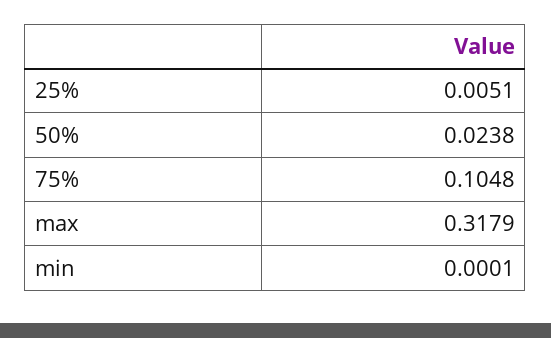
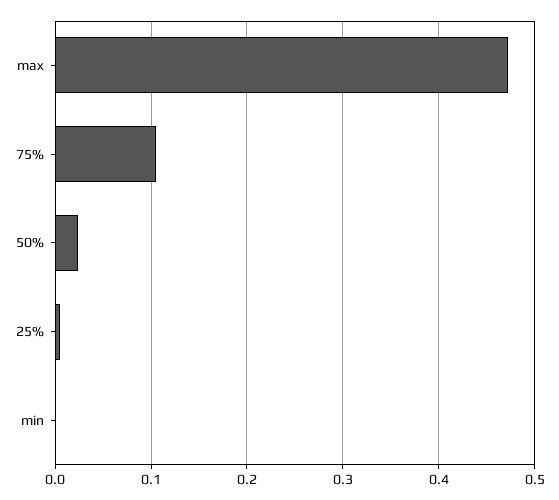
max: 0.3179 -> 0.47

